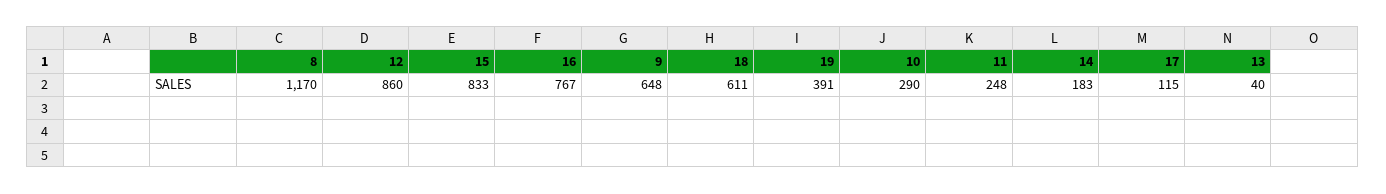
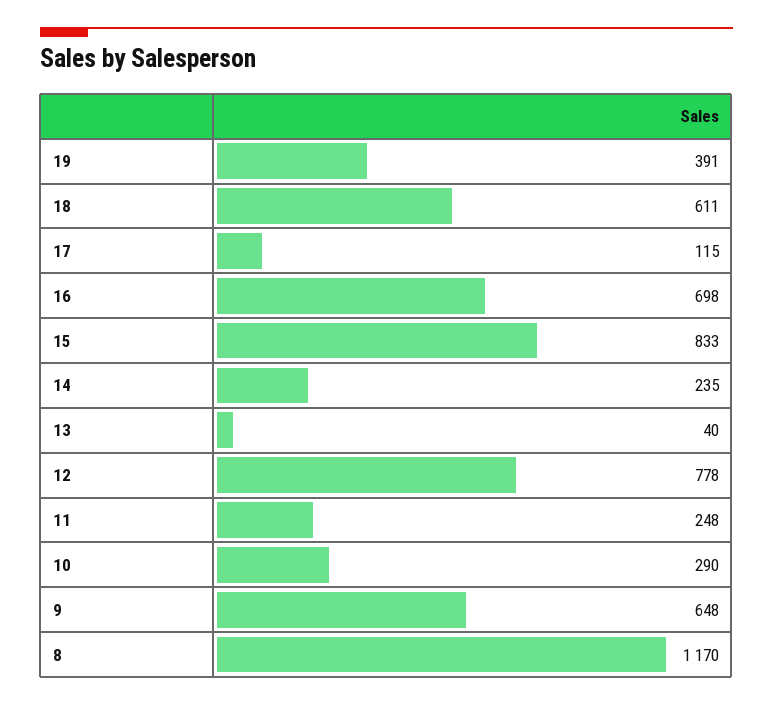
12: 860 -> 778
16: 767 -> 698
14: 183 -> 235

